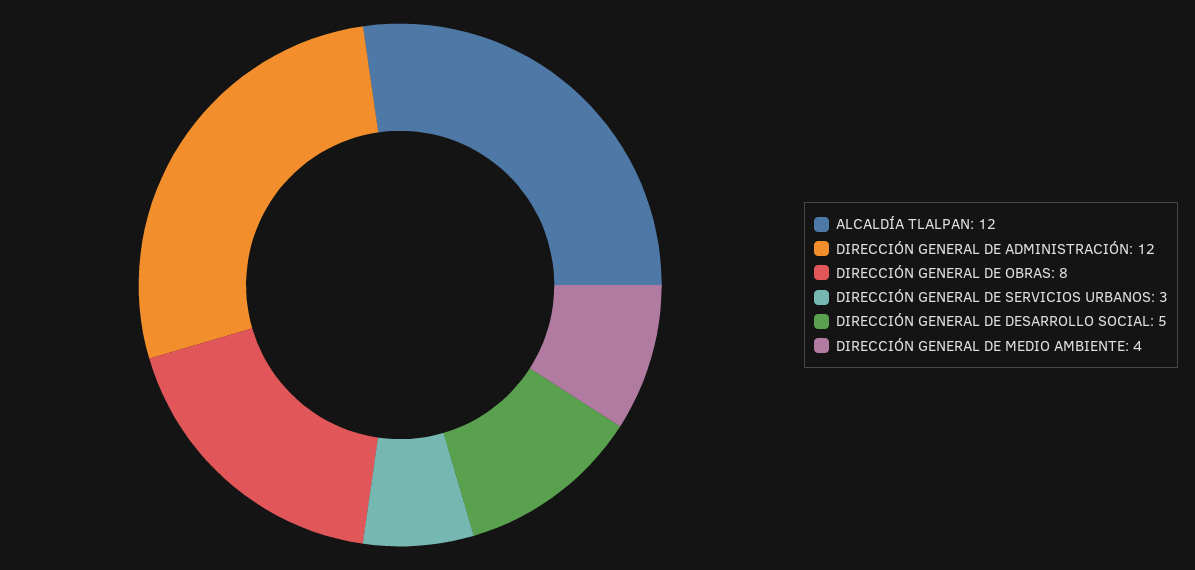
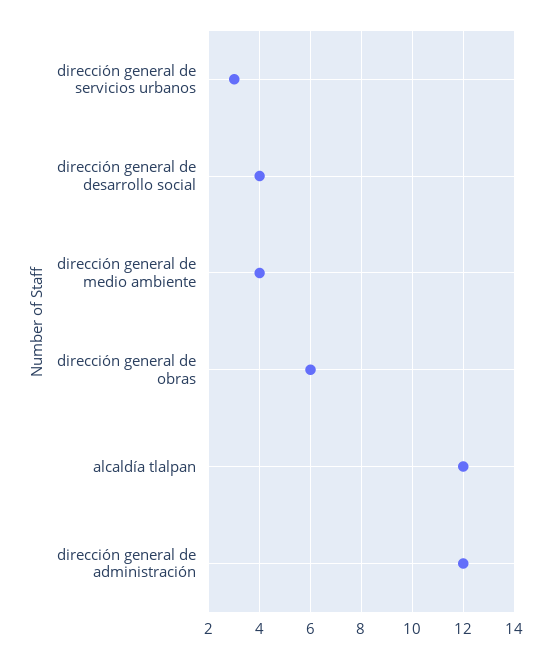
DIRECCIÓN GENERAL DE OBRAS: 8 -> 6
DIRECCIÓN GENERAL DE DESARROLLO SOCIAL: 5 -> 4

